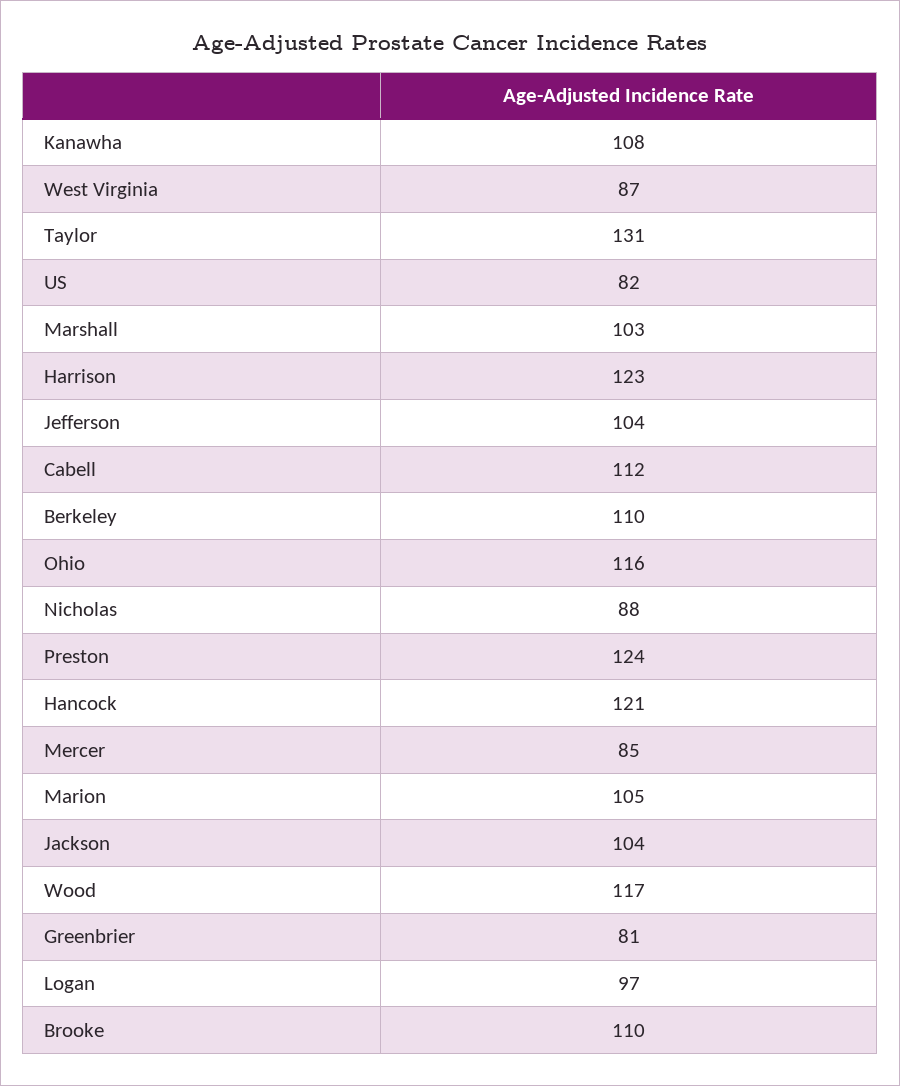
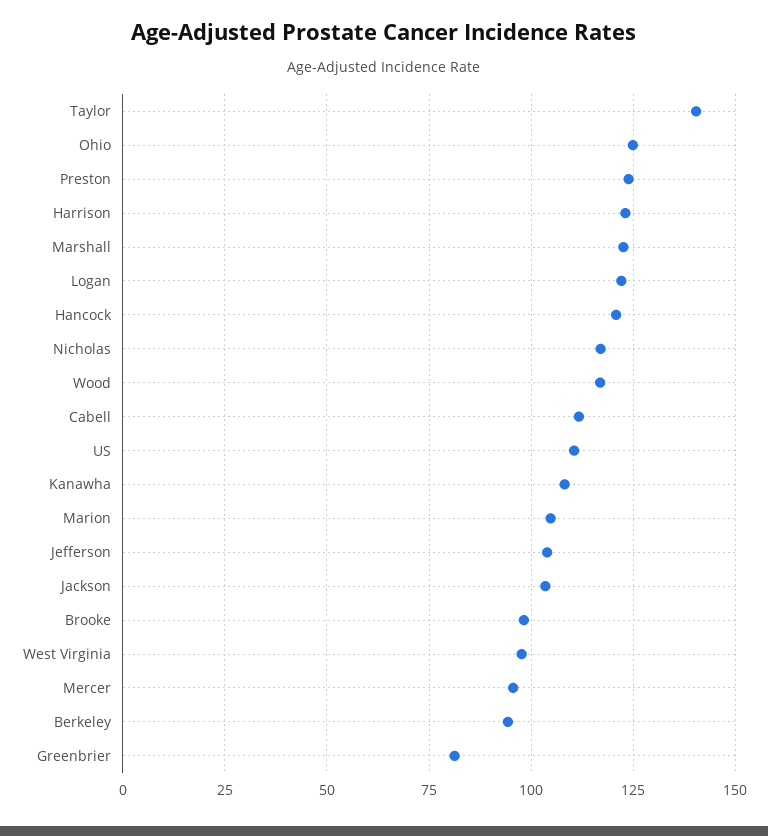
West Virginia: 87 -> 97.5
Taylor: 131 -> 140
US: 82 -> 110
Marshall: 103 -> 122.5
Berkeley: 110 -> 95
Ohio: 116 -> 125
Nicholas: 88 -> 117.5
Mercer: 85 -> 95
Logan: 97 -> 122.5
Brooke: 110 -> 97.5

